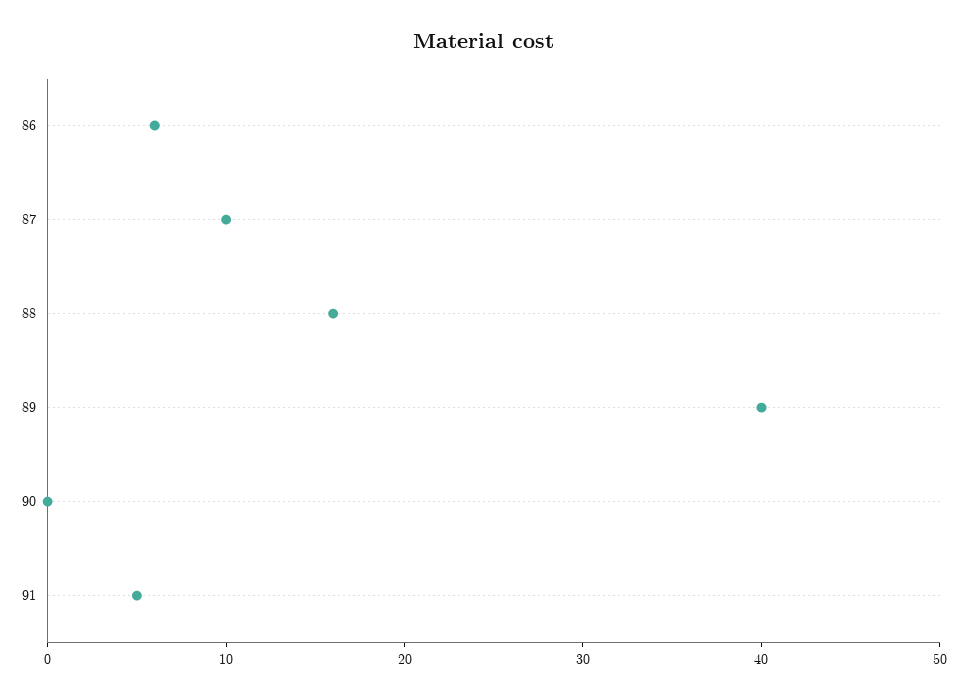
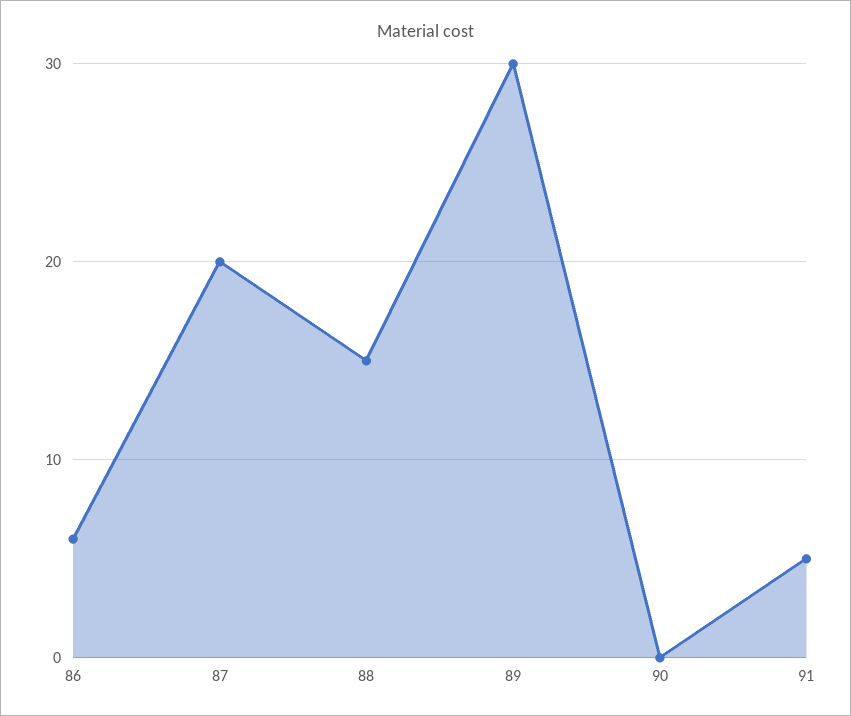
87: 10 -> 20
88: 16 -> 15
89: 40 -> 30

